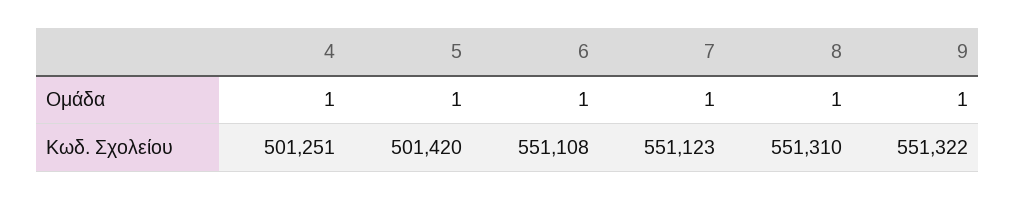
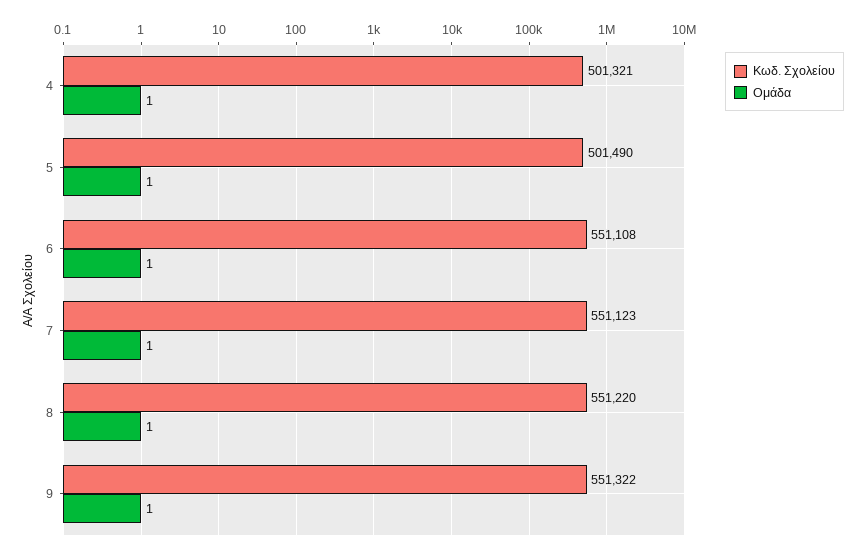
Κωδ. Σχολείου, 4: 501251 -> 501321
Κωδ. Σχολείου, 5: 501420 -> 501490
Κωδ. Σχολείου, 8: 551310 -> 551220

